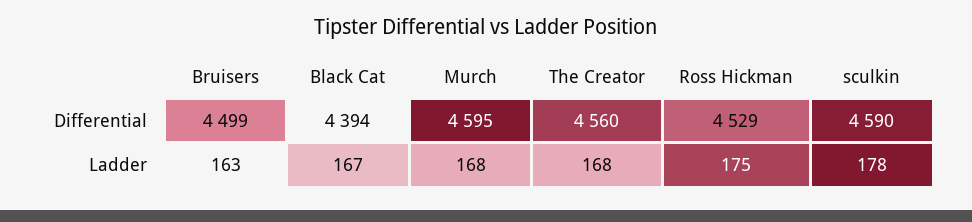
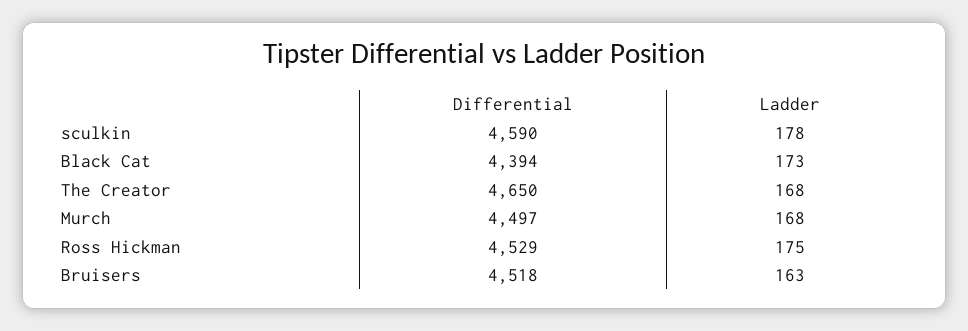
Bruisers, Differential: 4499 -> 4518
Murch, Differential: 4595 -> 4497
The Creator, Differential: 4560 -> 4650
Black Cat, Ladder: 167 -> 173

